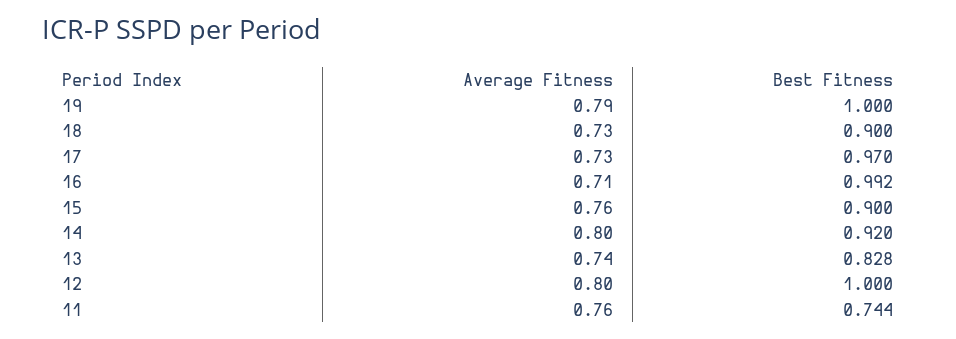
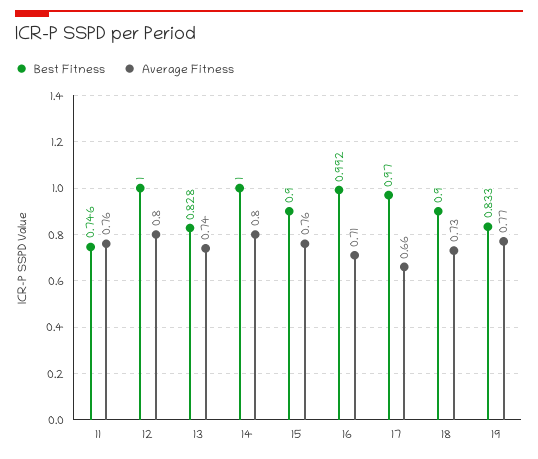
Average Fitness, 19: 0.79 -> 0.77
Best Fitness, 19: 1 -> 0.833
Average Fitness, 17: 0.73 -> 0.66
Best Fitness, 14: 0.92 -> 1
Best Fitness, 11: 0.744 -> 0.746

